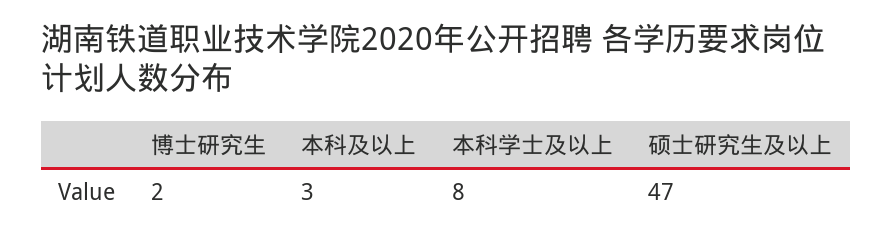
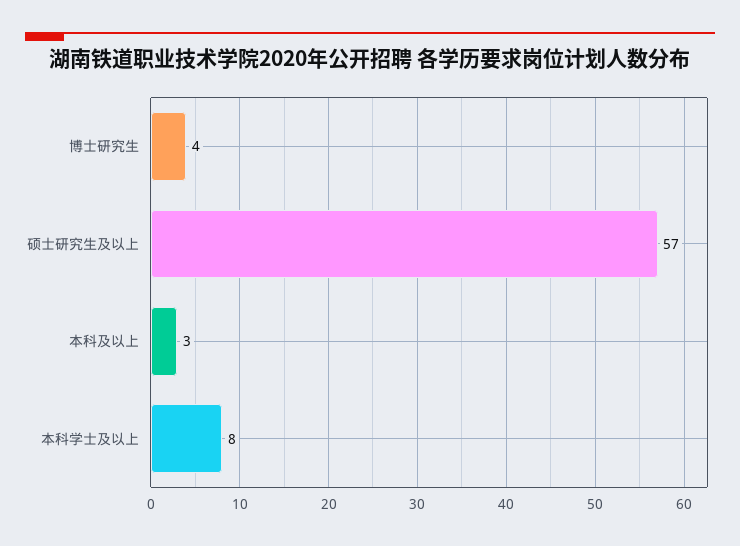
博士研究生: 2 -> 4
硕士研究生及以上: 47 -> 57

